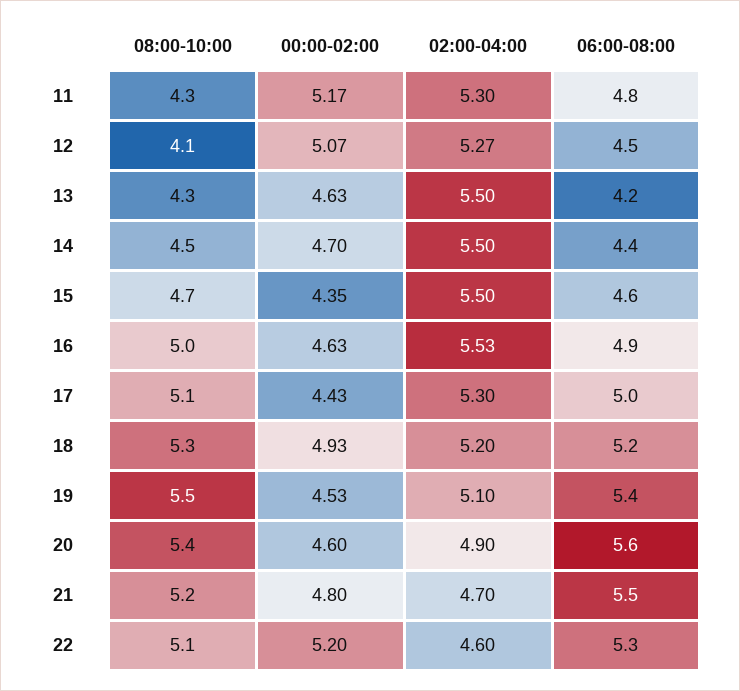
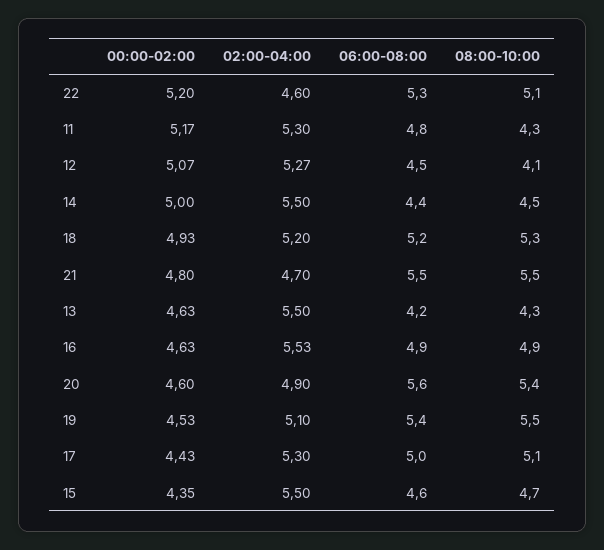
00:00-02:00, 14: 4.7 -> 5
08:00-10:00, 16: 5 -> 4.9
08:00-10:00, 21: 5.2 -> 5.5

